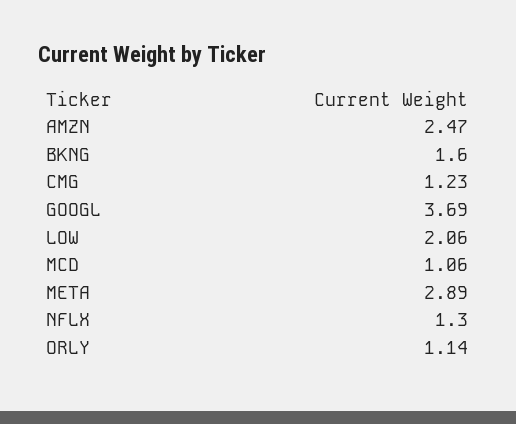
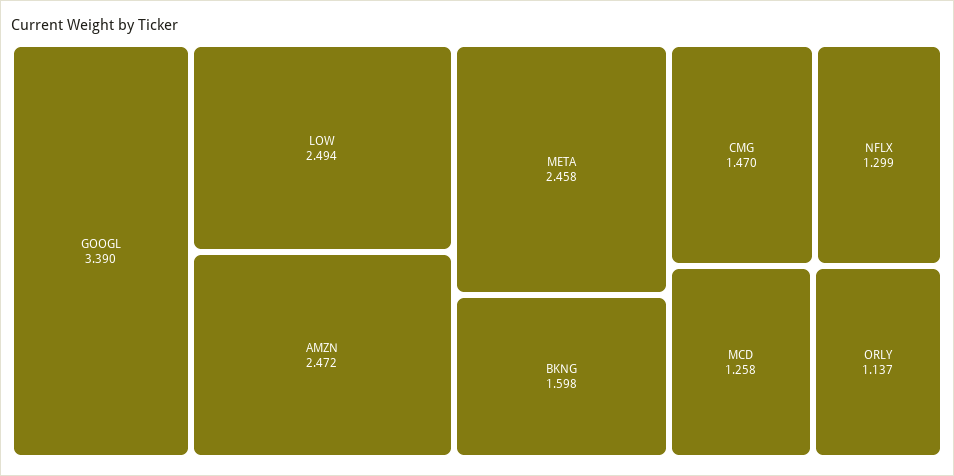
CMG: 1.23 -> 1.47
GOOGL: 3.69 -> 3.39
LOW: 2.06 -> 2.494
MCD: 1.06 -> 1.258
META: 2.89 -> 2.458

